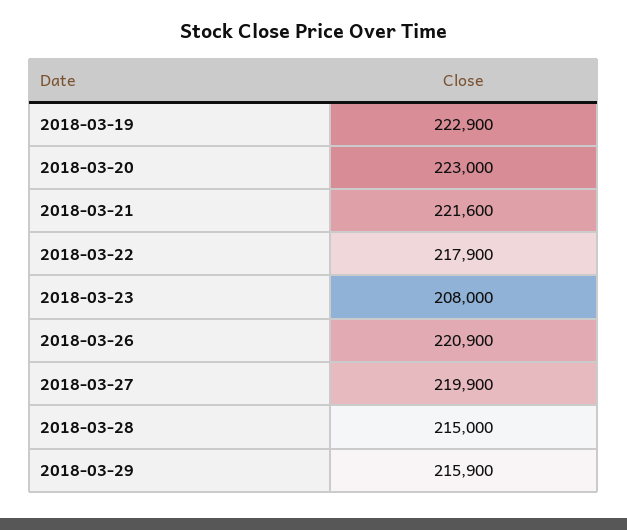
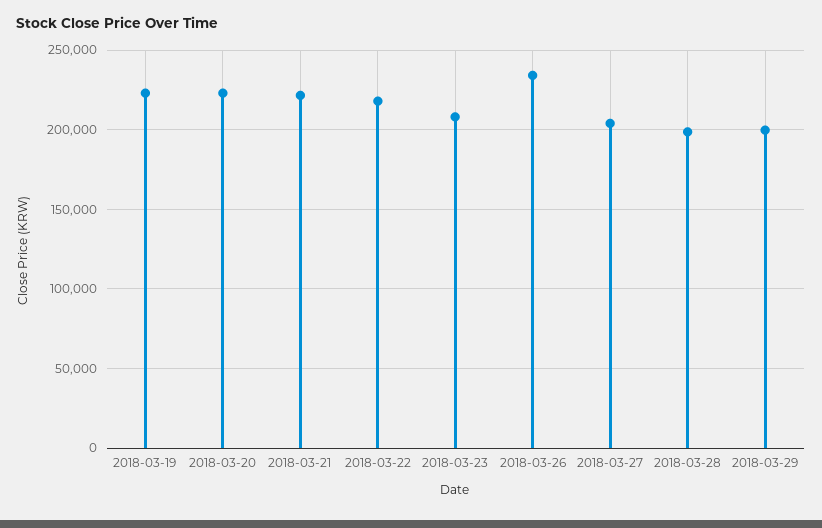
2018-03-26: 220900 -> 235000
2018-03-27: 219900 -> 205000
2018-03-28: 215000 -> 200000
2018-03-29: 215900 -> 200000

